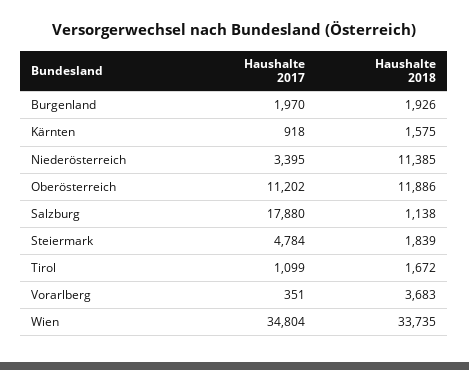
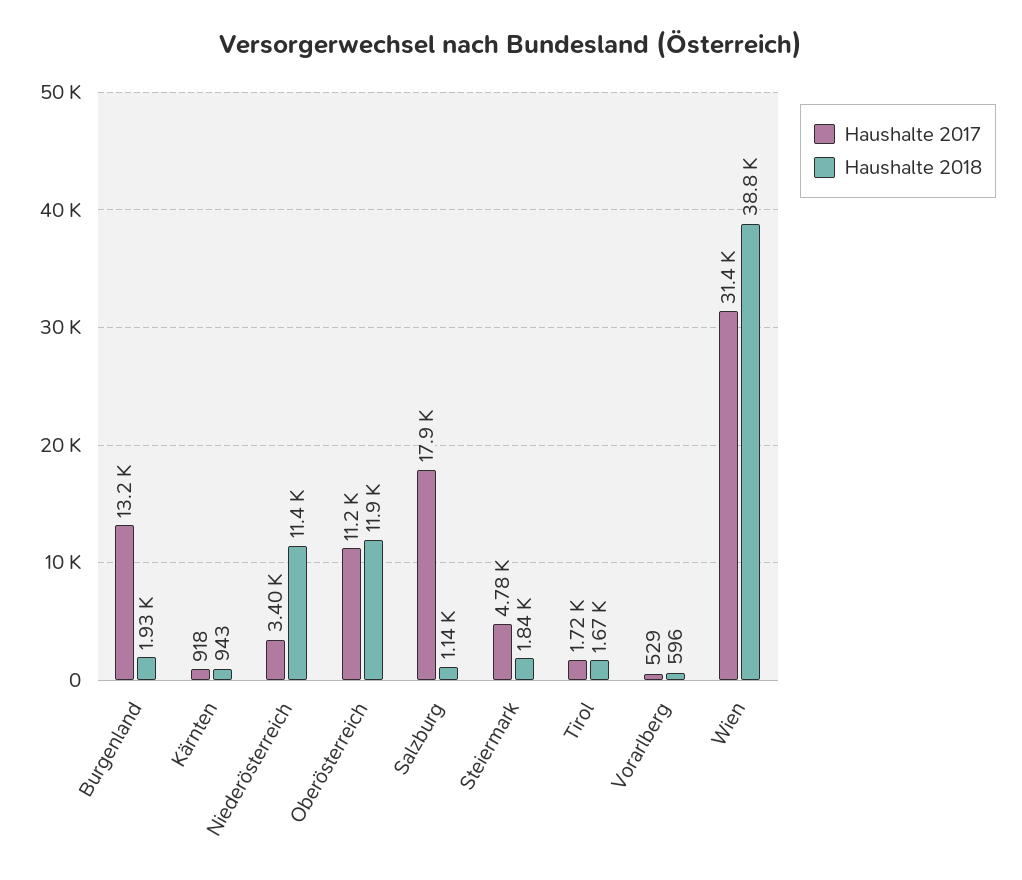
Haushalte 2017, Burgenland: 1970 -> 13200
Haushalte 2018, Kärnten: 1575 -> 943
Haushalte 2017, Tirol: 1099 -> 1720
Haushalte 2017, Vorarlberg: 351 -> 529
Haushalte 2018, Vorarlberg: 3683 -> 596
Haushalte 2017, Wien: 34804 -> 31400
Haushalte 2018, Wien: 33735 -> 38800

